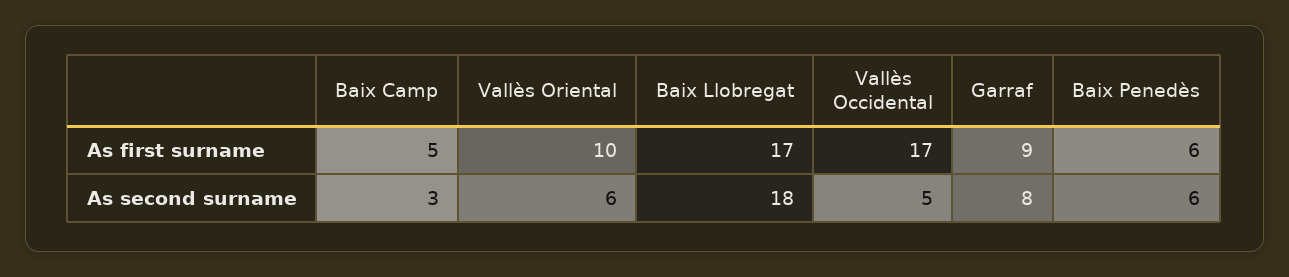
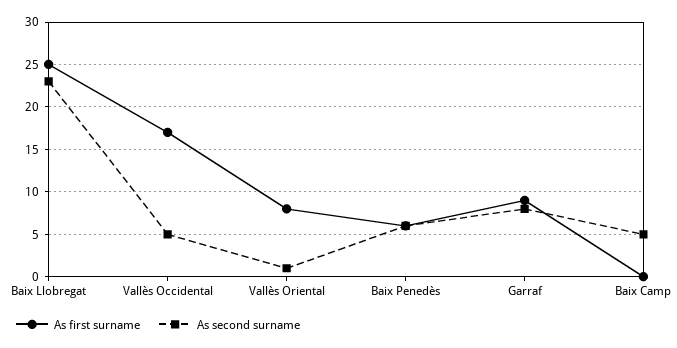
As first surname, Baix Camp: 5 -> 0
As first surname, Vallès Oriental: 10 -> 8
As first surname, Baix Llobregat: 17 -> 25
As second surname, Baix Camp: 3 -> 5
As second surname, Vallès Oriental: 6 -> 1
As second surname, Baix Llobregat: 18 -> 23

